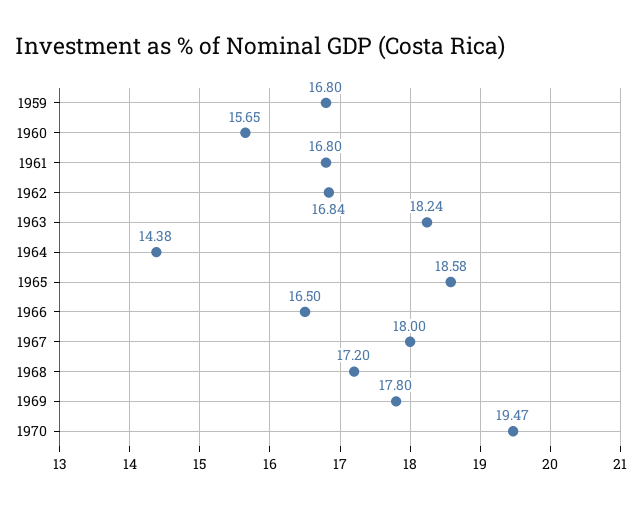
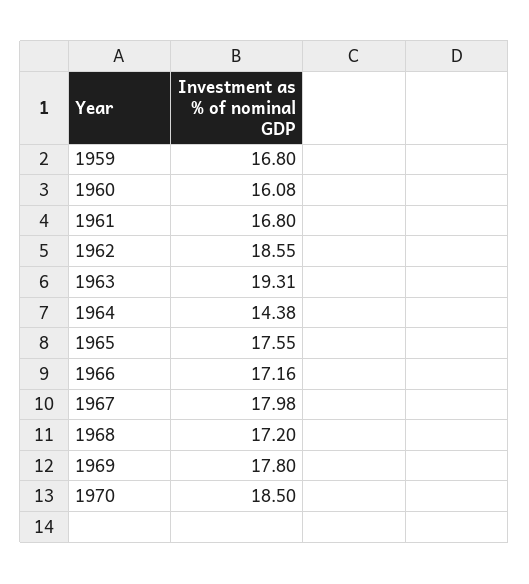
1960: 15.65 -> 16.08
1962: 16.84 -> 18.55
1963: 18.24 -> 19.31
1965: 18.58 -> 17.55
1966: 16.5 -> 17.16
1967: 18 -> 17.98
1970: 19.47 -> 18.5

